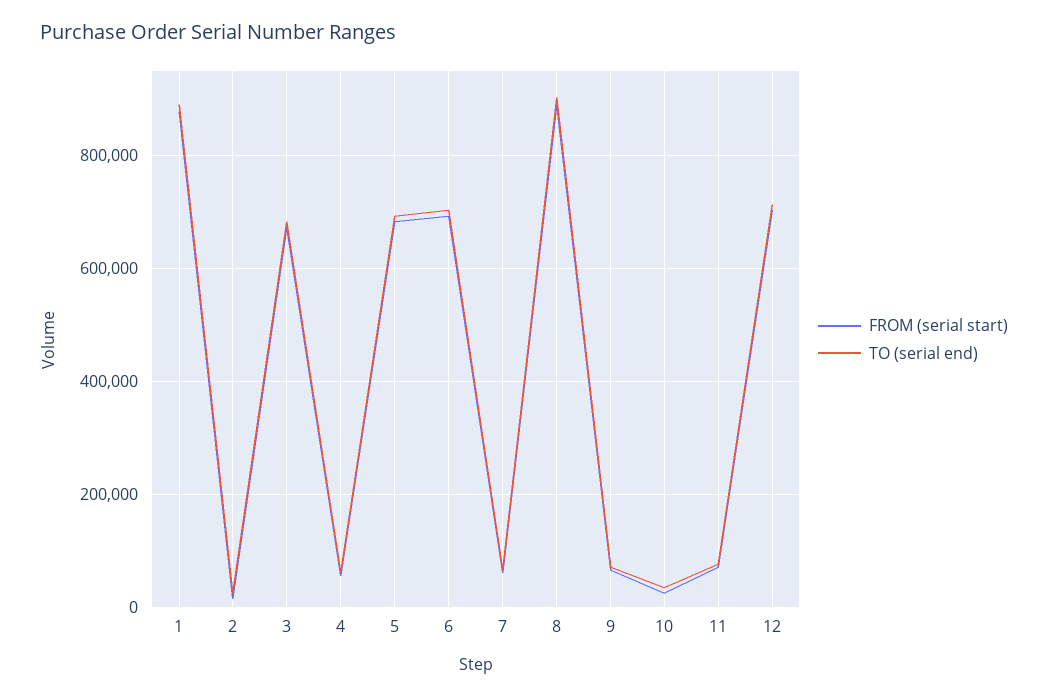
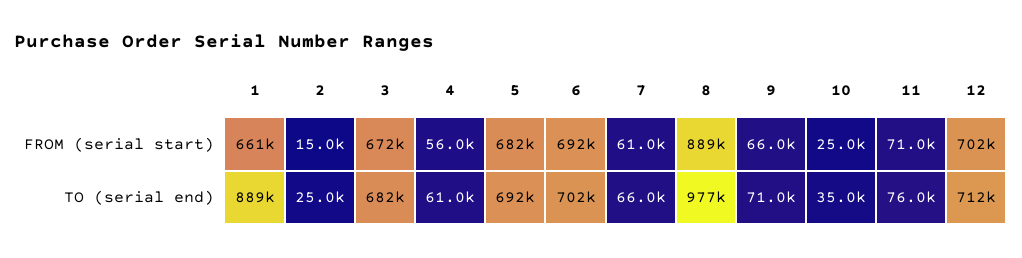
FROM (serial start), 1: 880000 -> 661000
TO (serial end), 8: 900000 -> 977000

